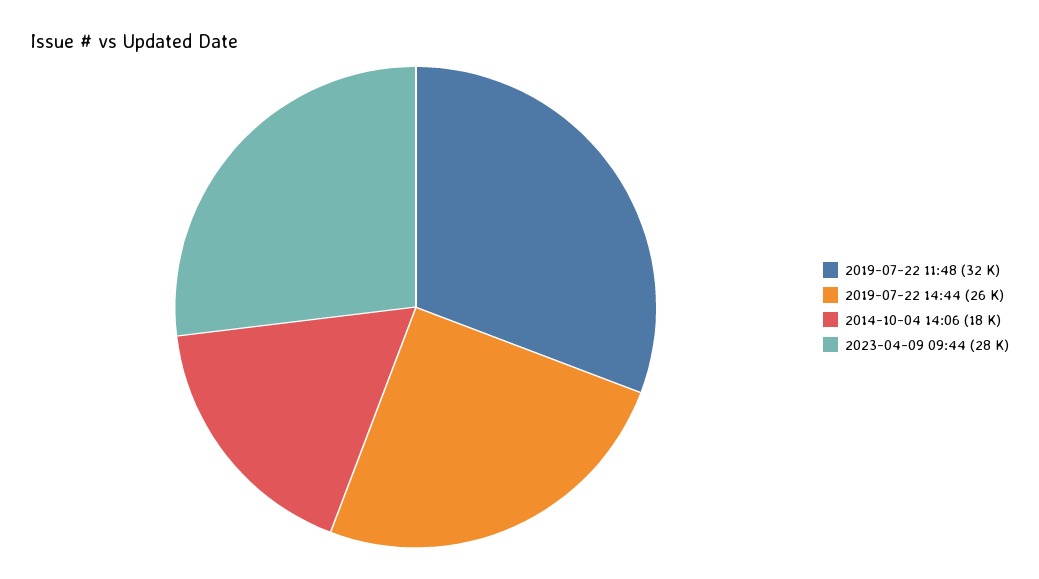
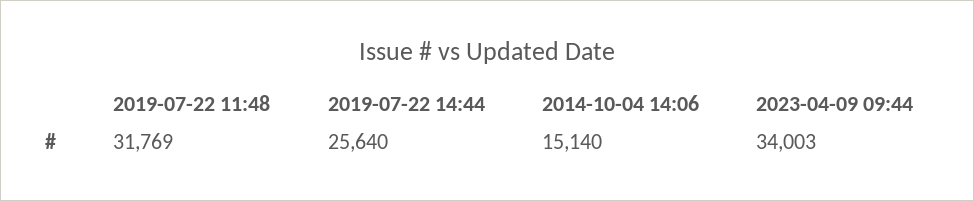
2014-10-04 14:06: 18000 -> 15140
2023-04-09 09:44: 28000 -> 34003

